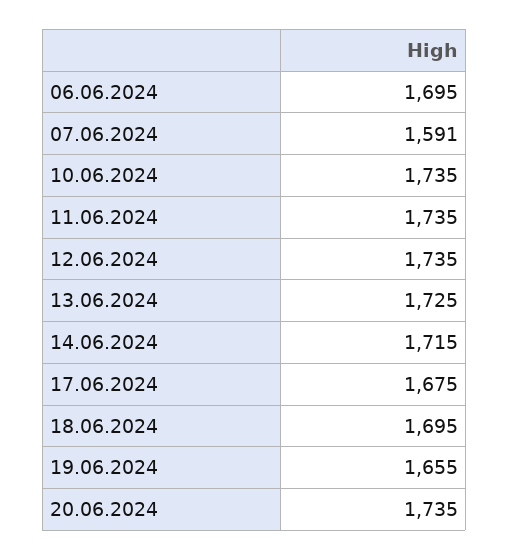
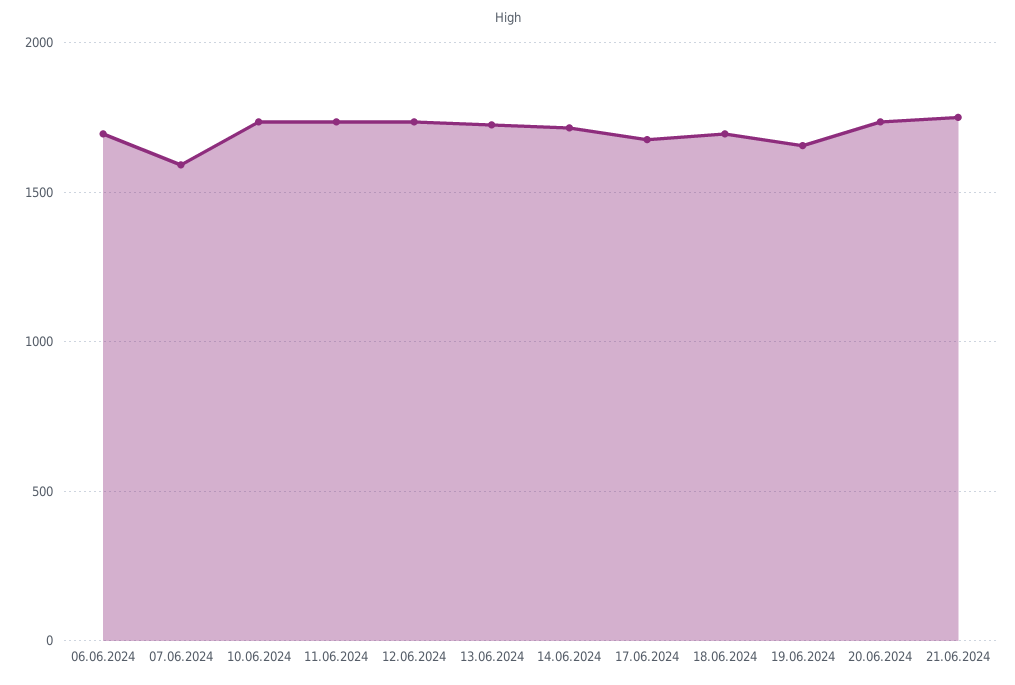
21.06.2024: none -> 1750

